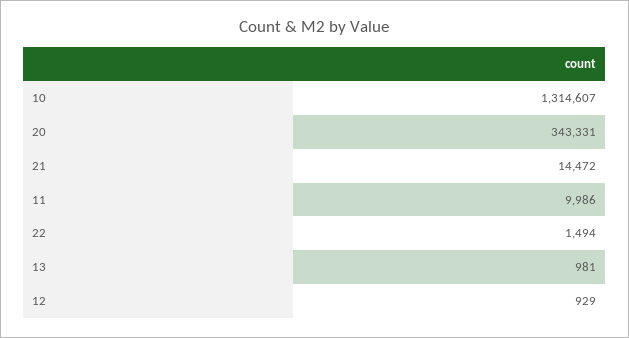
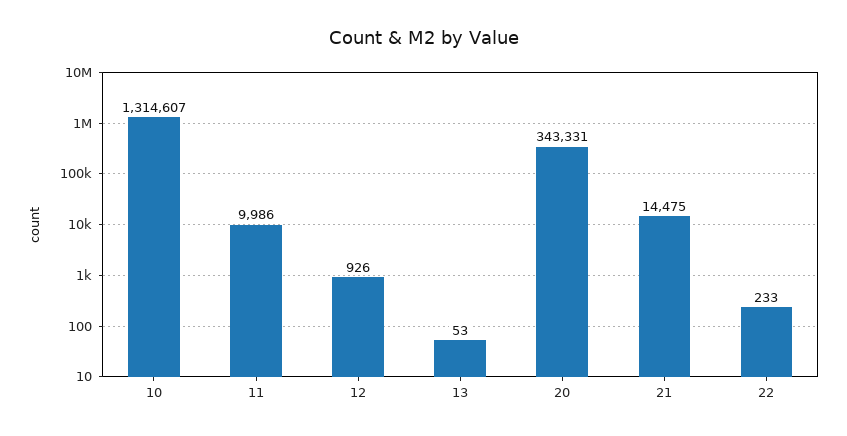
21: 14472 -> 14475
22: 1494 -> 233
13: 981 -> 53
12: 929 -> 926

